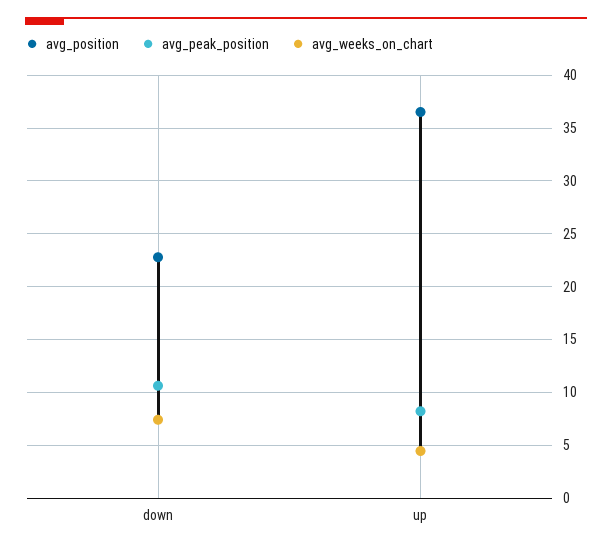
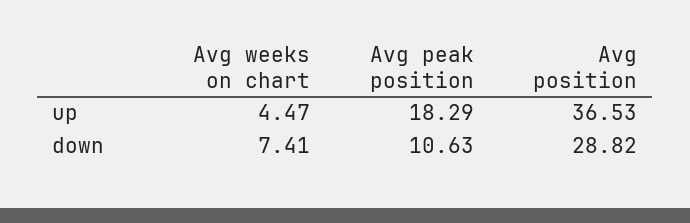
avg_position, down: 23 -> 28.82
avg_peak_position, up: 8 -> 18.29

